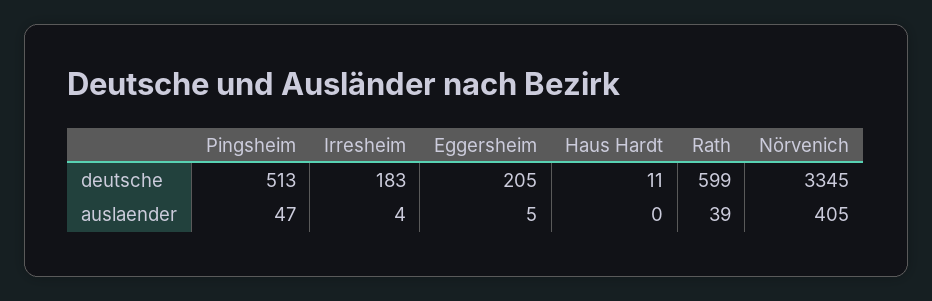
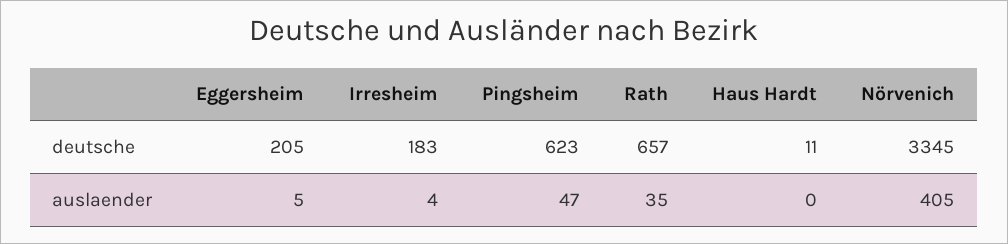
Pingsheim, deutsche: 513 -> 623
Rath, deutsche: 599 -> 657
Rath, auslaender: 39 -> 35

